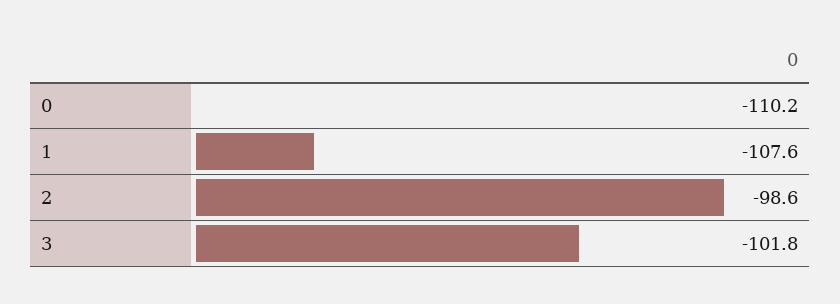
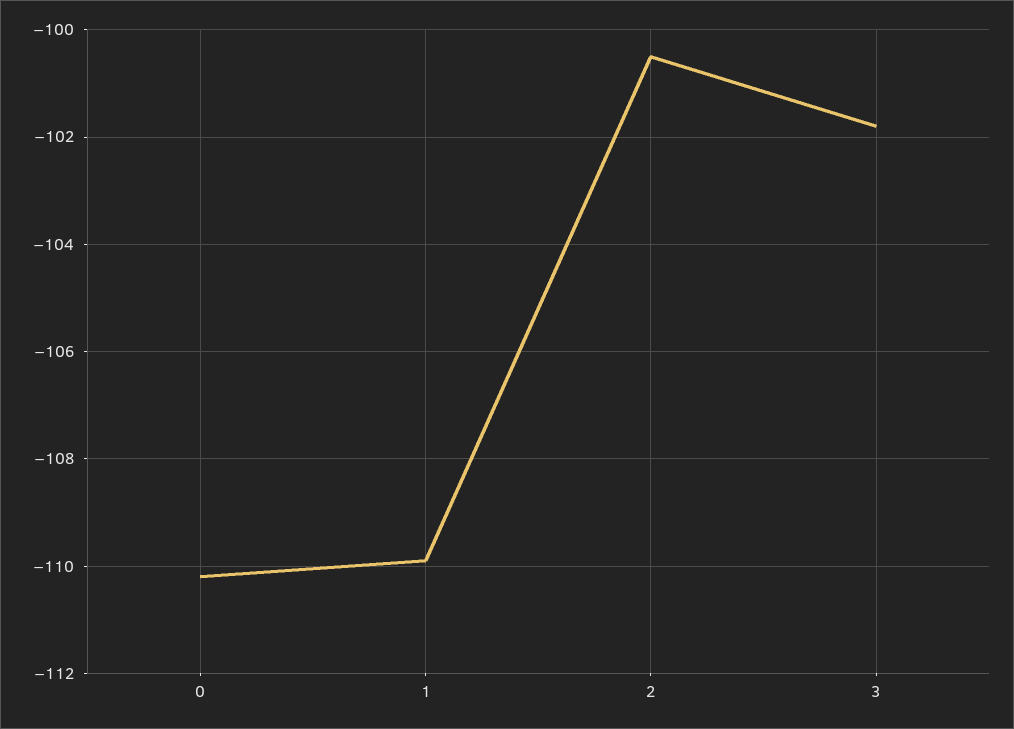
1: -107.6 -> -110
2: -98.6 -> -100.5

